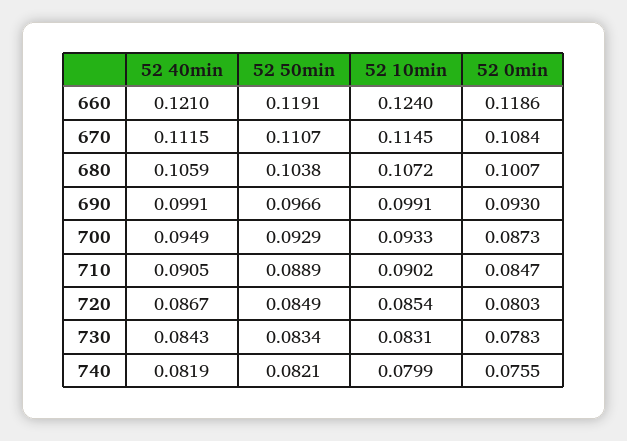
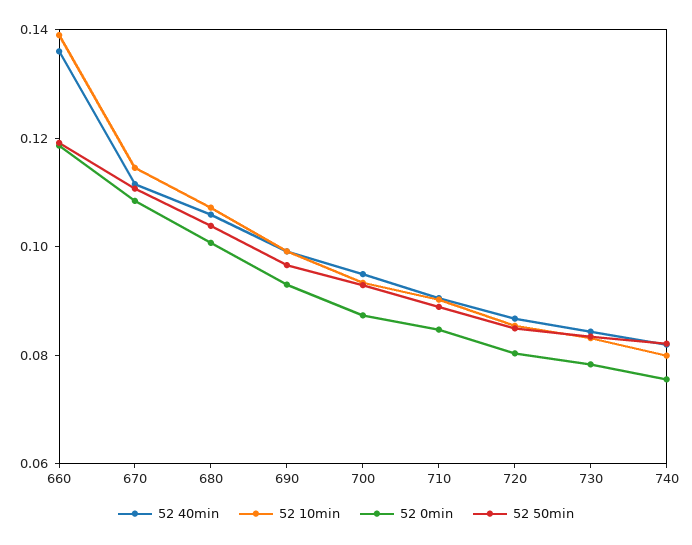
52 40min, 660: 0.121 -> 0.135
52 10min, 660: 0.124 -> 0.14

